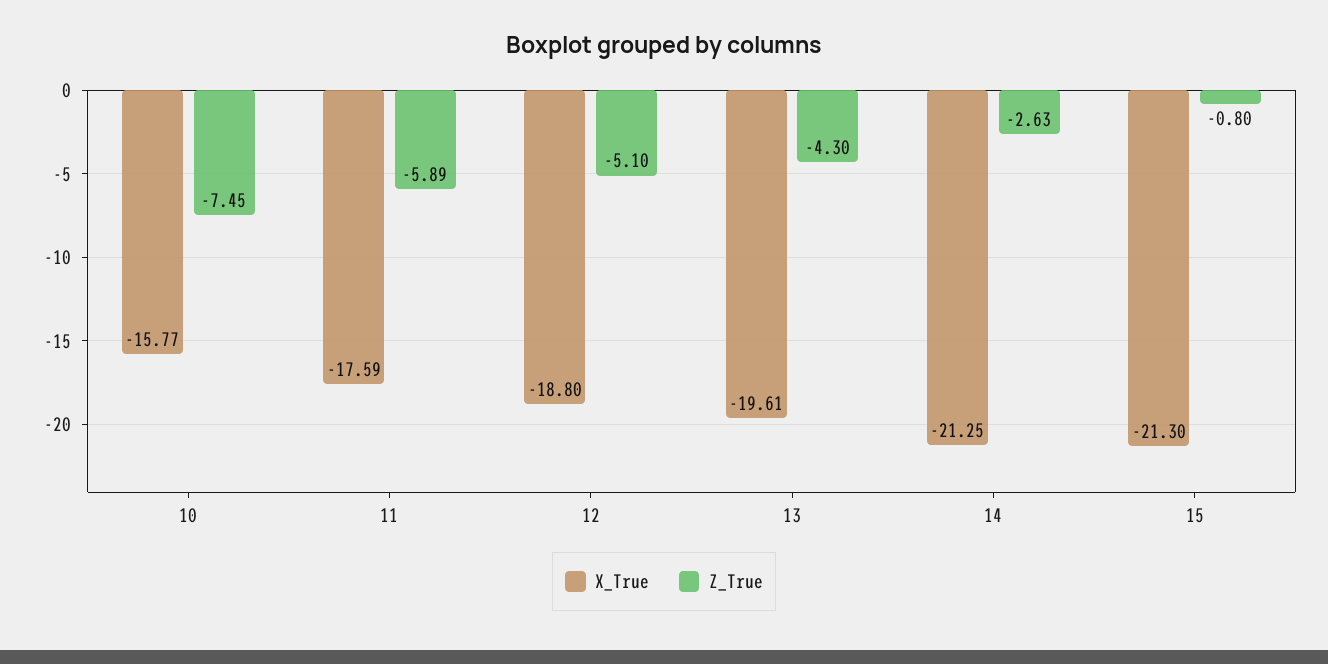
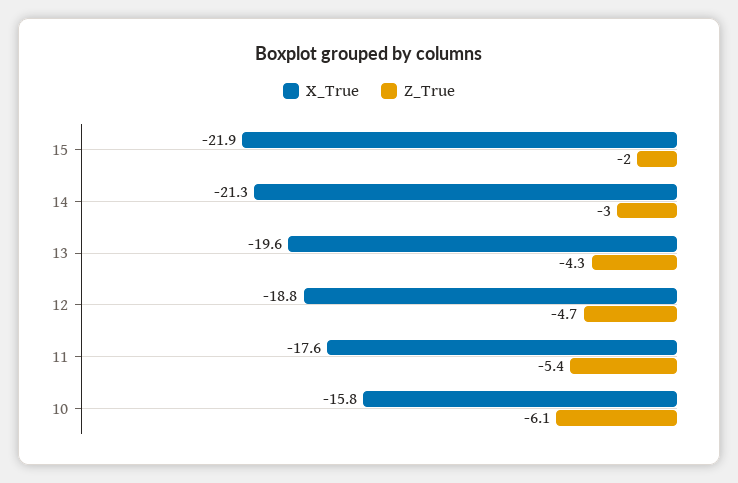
Z_True, 10: -7.45 -> -6.1
Z_True, 11: -5.89 -> -5.4
Z_True, 12: -5.1 -> -4.7
Z_True, 14: -2.63 -> -3
X_True, 15: -21.3 -> -21.9
Z_True, 15: -0.8 -> -2

